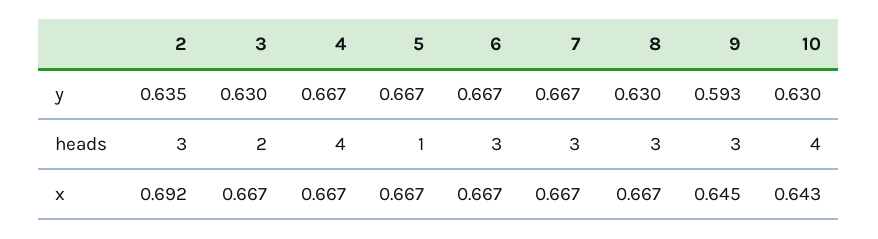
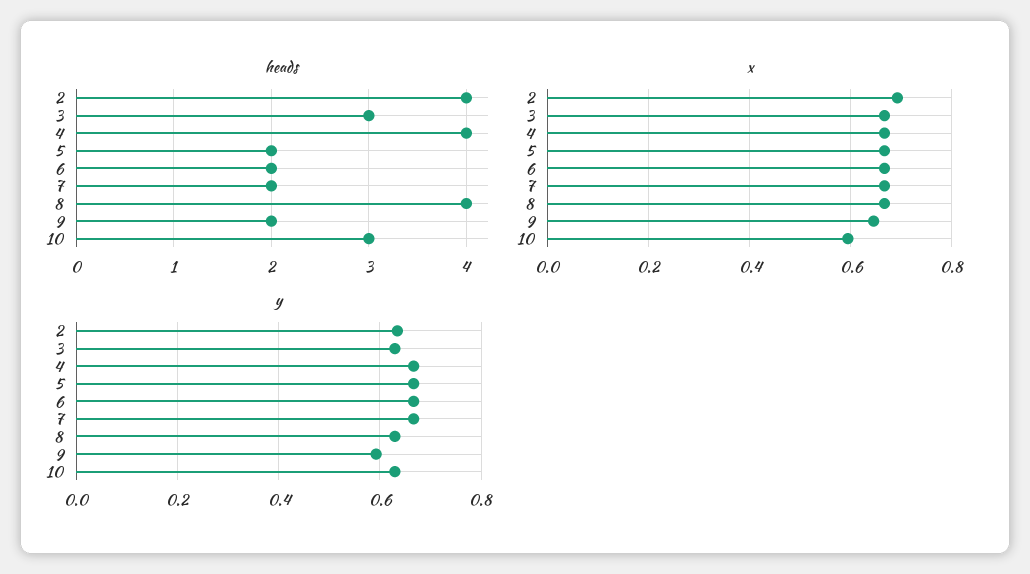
heads, 2: 3 -> 4
heads, 3: 2 -> 3
heads, 5: 1 -> 2
heads, 6: 3 -> 2
heads, 7: 3 -> 2
heads, 8: 3 -> 4
heads, 9: 3 -> 2
heads, 10: 4 -> 3
x, 10: 0.643 -> 0.6

